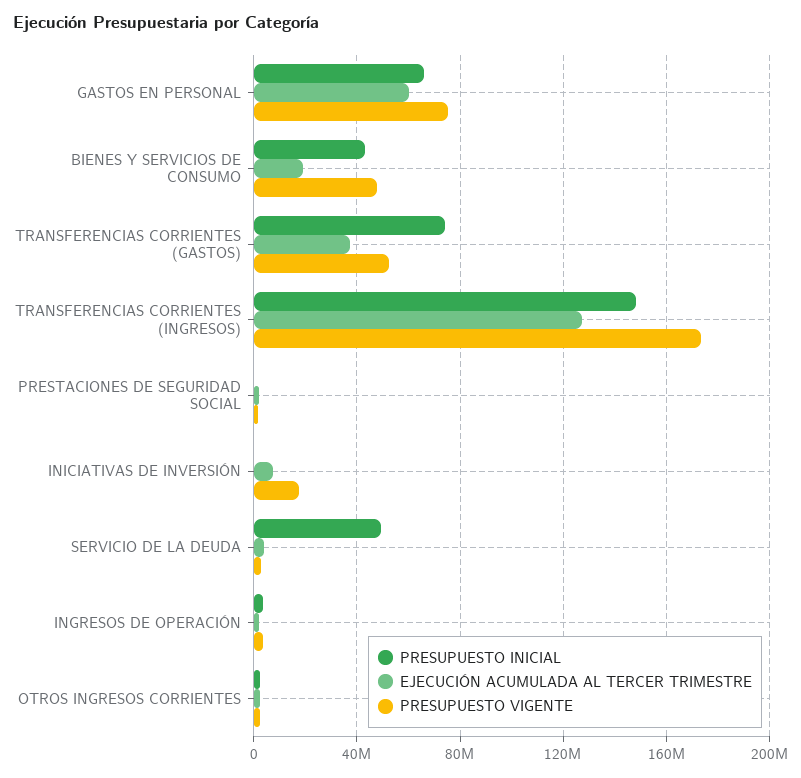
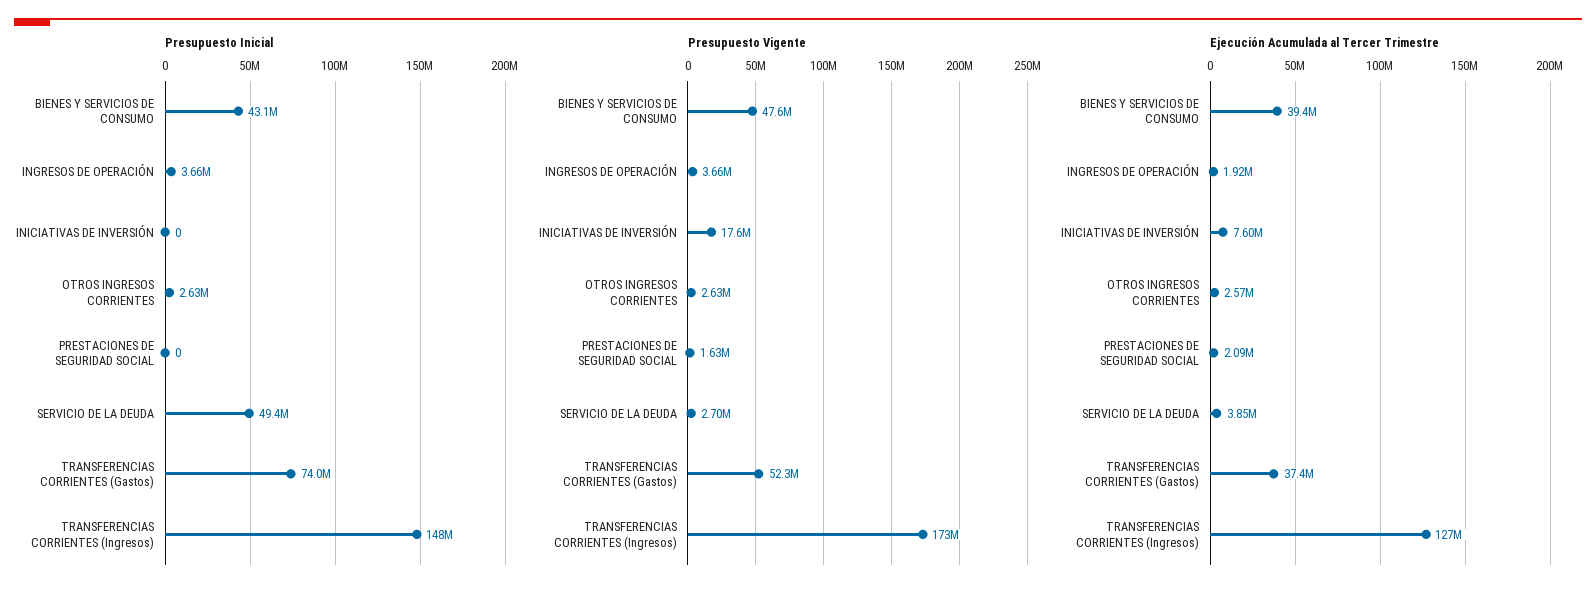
PRESUPUESTO INICIAL, GASTOS EN PERSONAL: 65000000 -> none
EJECUCIÓN ACUMULADA AL TERCER TRIMESTRE, GASTOS EN PERSONAL: 60000000 -> none
PRESUPUESTO VIGENTE, GASTOS EN PERSONAL: 75000000 -> none
EJECUCIÓN ACUMULADA AL TERCER TRIMESTRE, BIENES Y SERVICIOS DE CONSUMO: 20000000 -> 39400000

